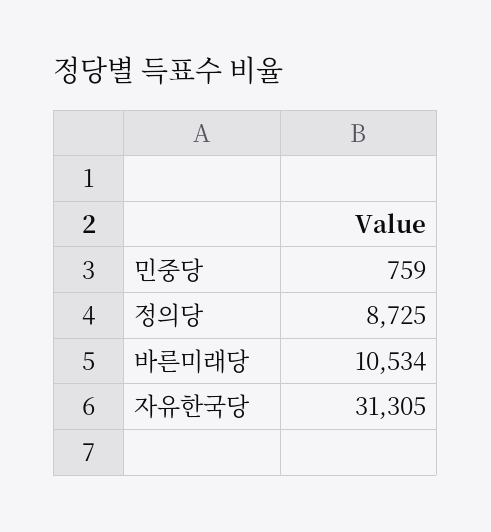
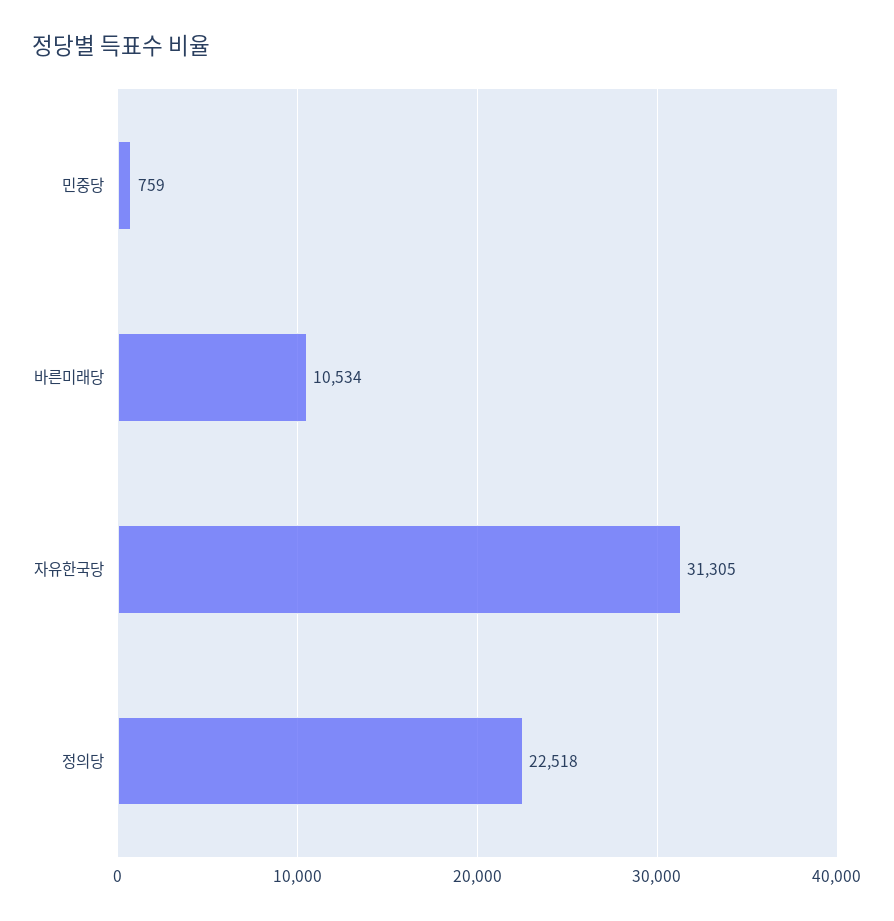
정의당: 8725 -> 22518

